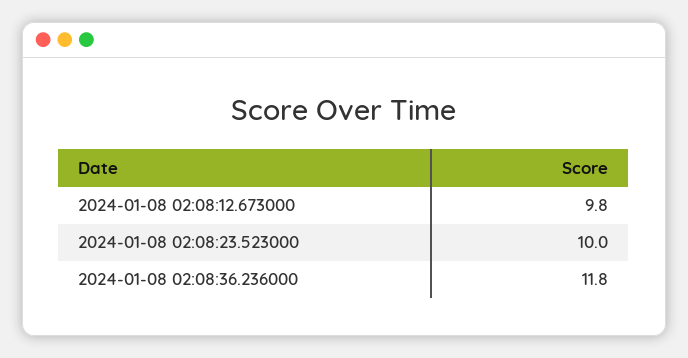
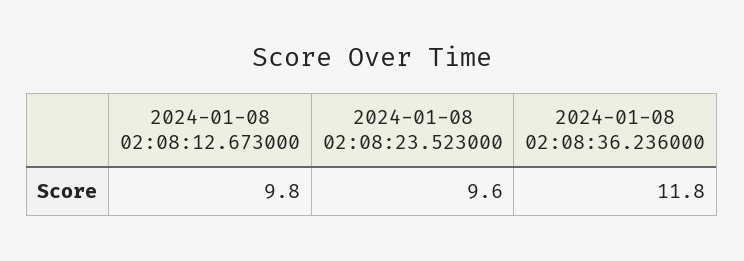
2024-01-08 02:08:23.523000: 10 -> 9.6

